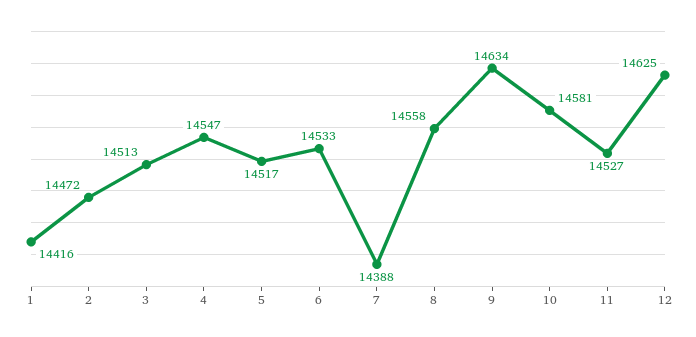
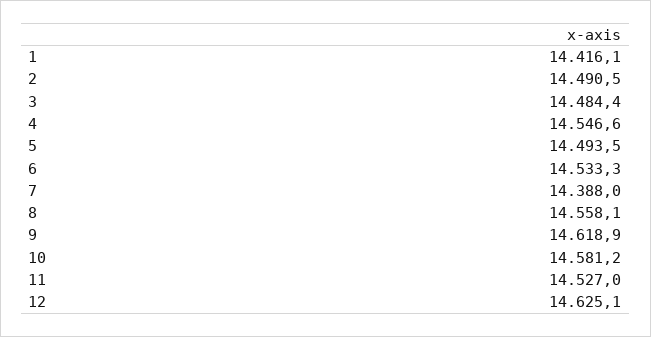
2: 14472 -> 14490.5
3: 14513 -> 14484.4
5: 14517 -> 14493.5
9: 14634 -> 14618.9

